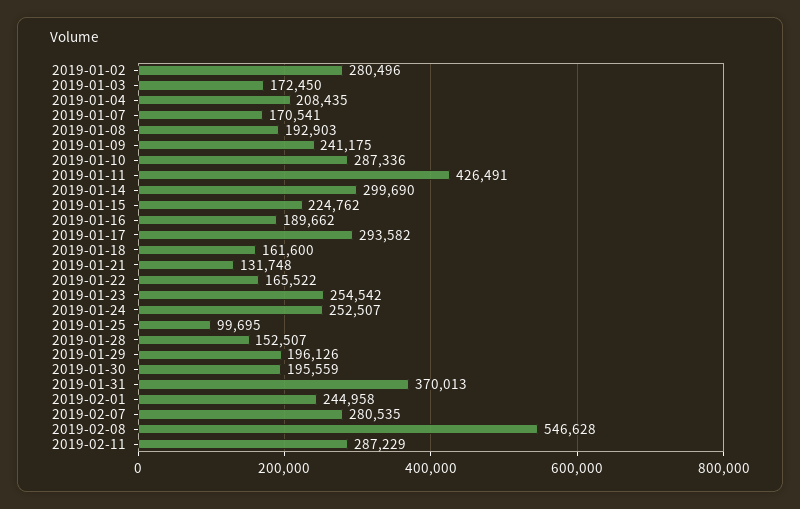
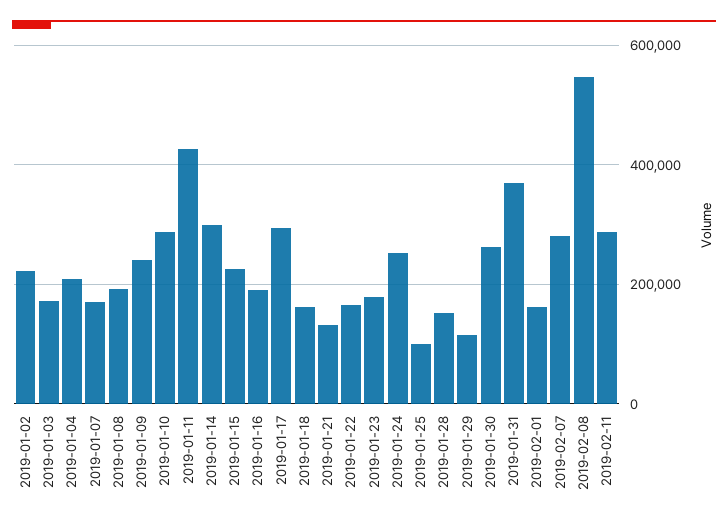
2019-01-02: 280496 -> 220000
2019-01-23: 254542 -> 180000
2019-01-29: 196126 -> 120000
2019-01-30: 195559 -> 260000
2019-02-01: 244958 -> 160000

